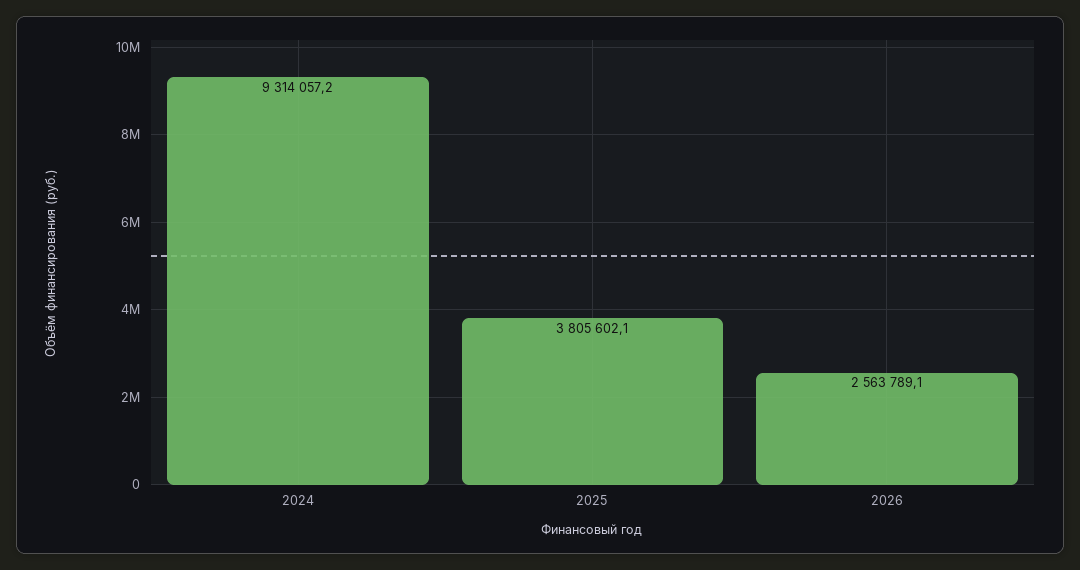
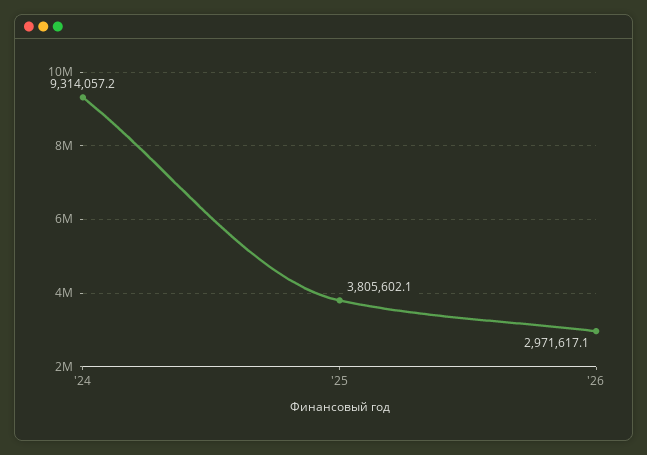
2026: 2563789.1 -> 2971617.1

